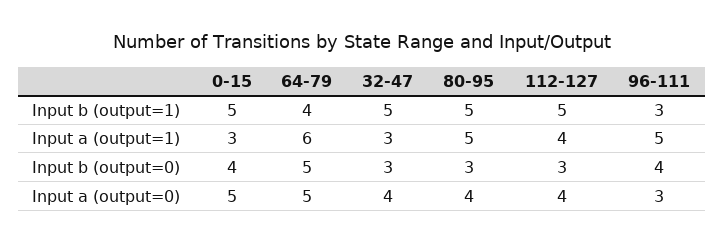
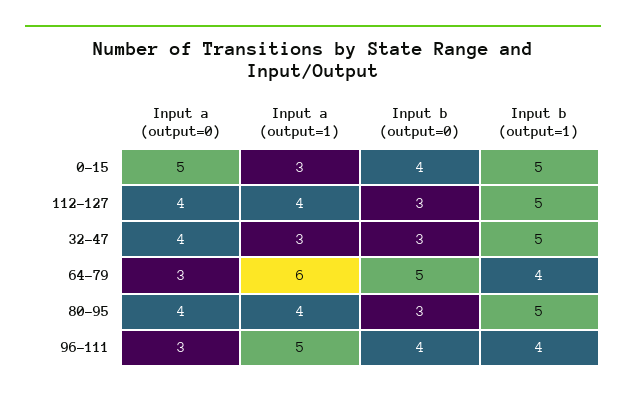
96-111, Input b (output=1): 3 -> 4
80-95, Input a (output=1): 5 -> 4
64-79, Input a (output=0): 5 -> 3

